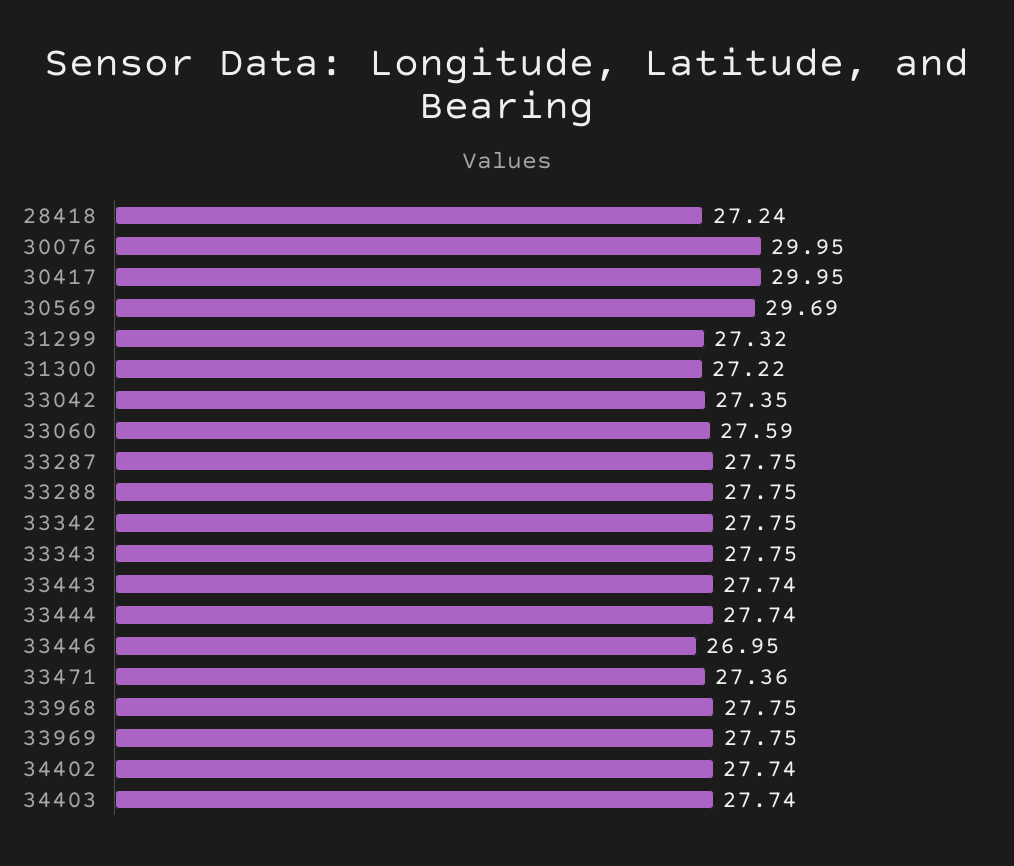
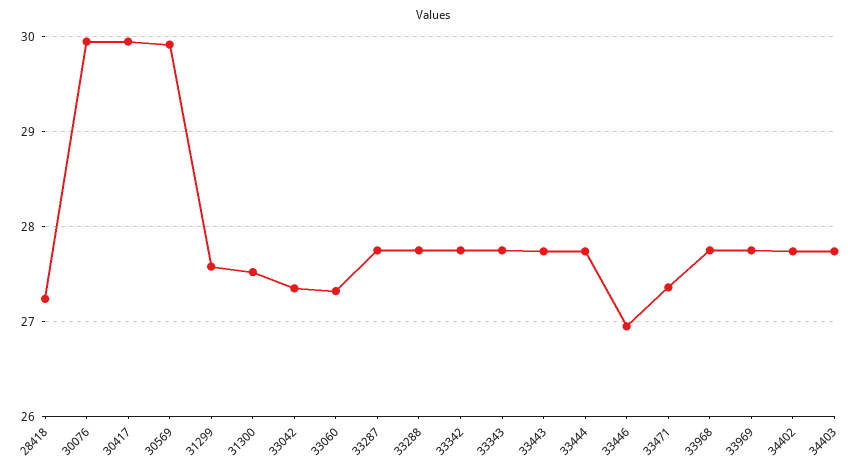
30569: 29.69 -> 29.9
31299: 27.32 -> 27.6
31300: 27.22 -> 27.5
33060: 27.59 -> 27.3

